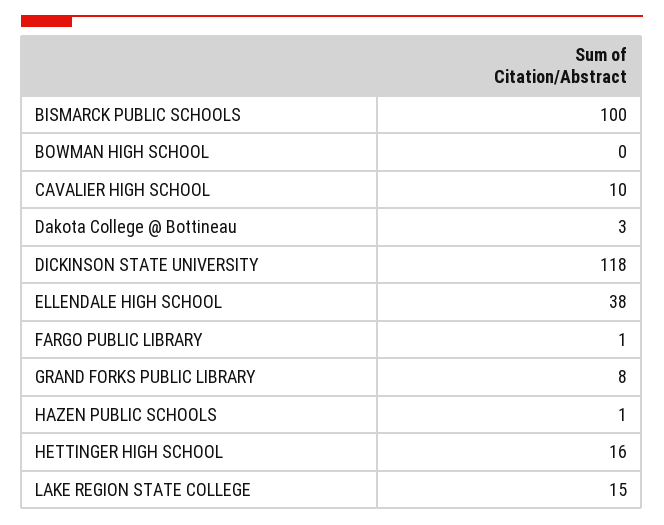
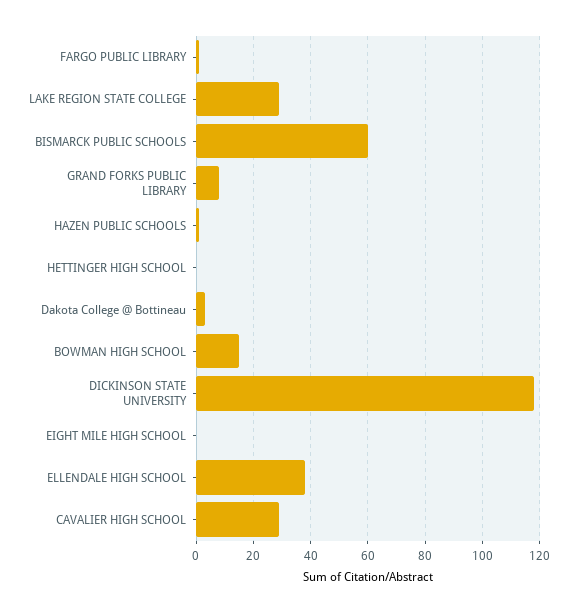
BISMARCK PUBLIC SCHOOLS: 100 -> 60
BOWMAN HIGH SCHOOL: 0 -> 15
CAVALIER HIGH SCHOOL: 10 -> 30
HETTINGER HIGH SCHOOL: 16 -> 0
LAKE REGION STATE COLLEGE: 15 -> 30
EIGHT MILE HIGH SCHOOL: none -> 0

